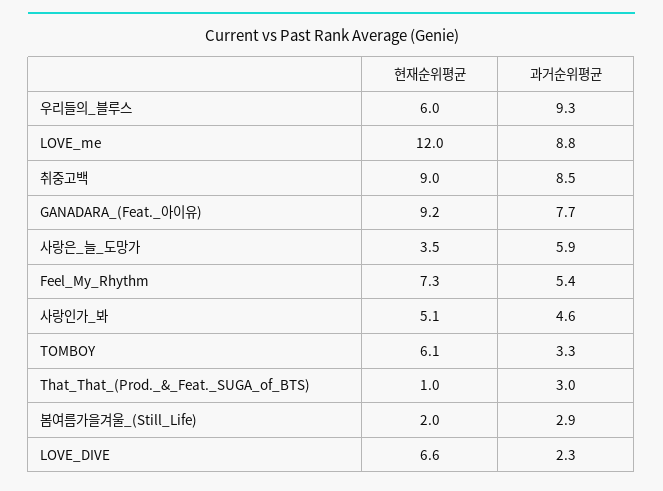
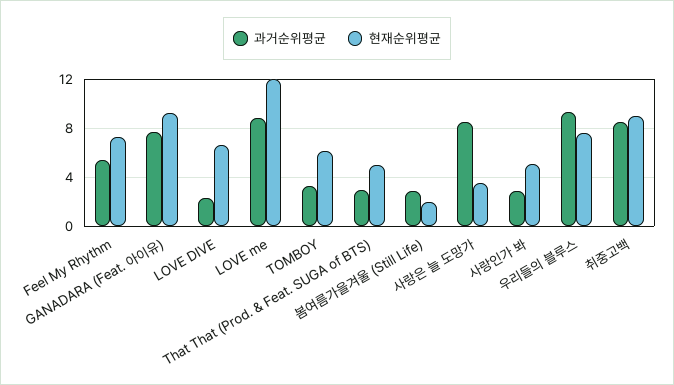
현재순위평균, 우리들의_블루스: 6 -> 7.5
과거순위평균, 사랑은_늘_도망가: 5.9 -> 8.5
과거순위평균, 사랑인가_봐: 4.6 -> 3
현재순위평균, That_That_(Prod._&_Feat._SUGA_of_BTS): 1 -> 5

